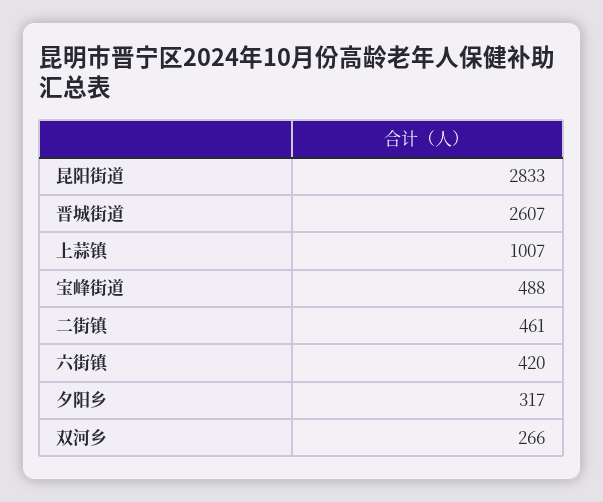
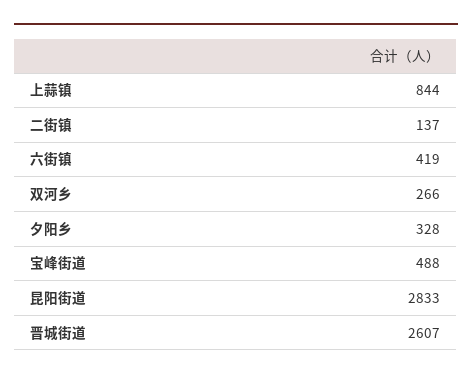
上蒜镇: 1007 -> 844
二街镇: 461 -> 137
六街镇: 420 -> 419
夕阳乡: 317 -> 328

